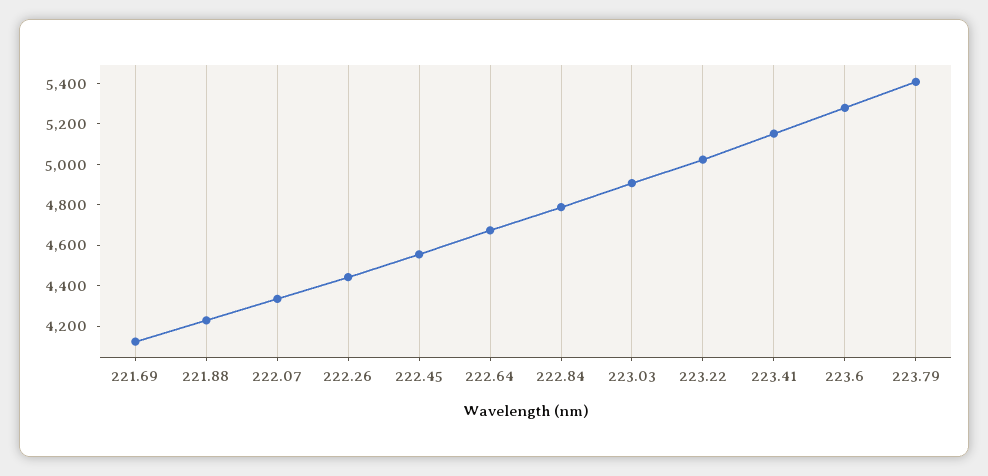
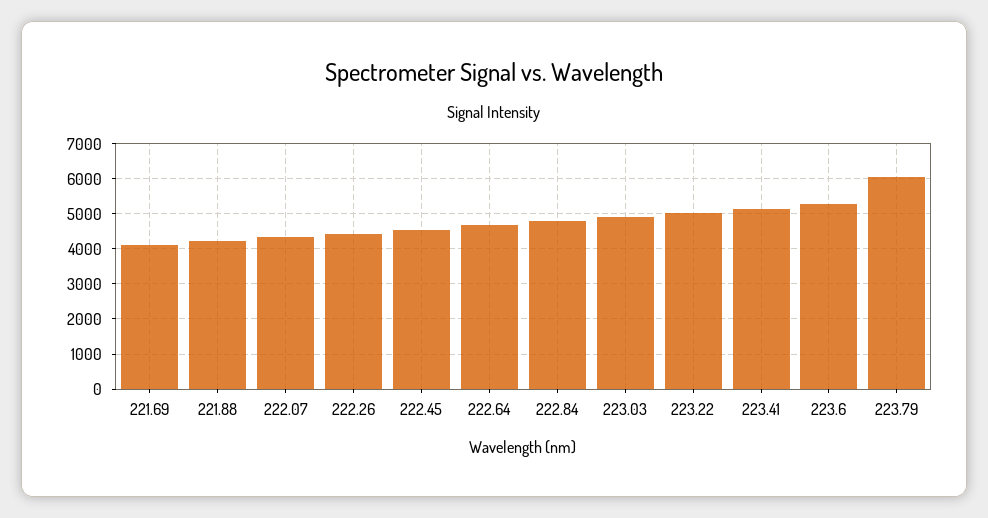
223.79: 5400 -> 6000

